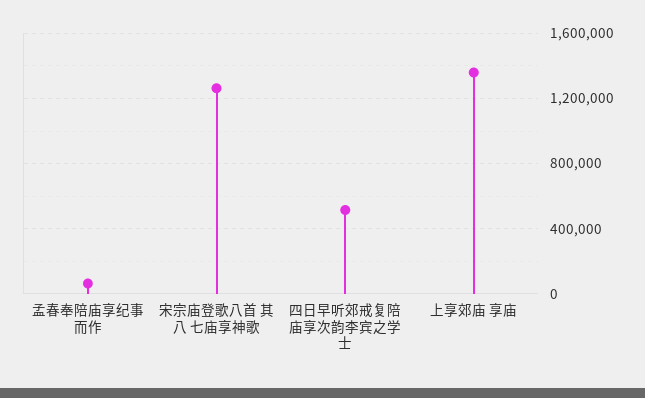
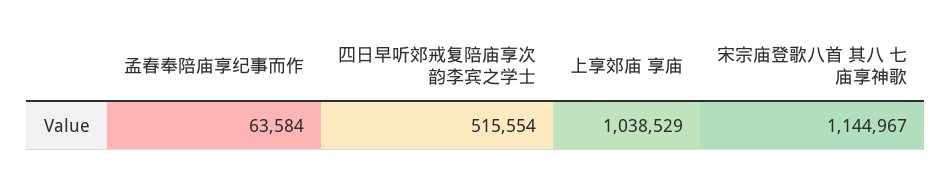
宋宗庙登歌八首 其八 七庙享神歌: 1250000 -> 1144967
上享郊庙 享庙: 1350000 -> 1038529

